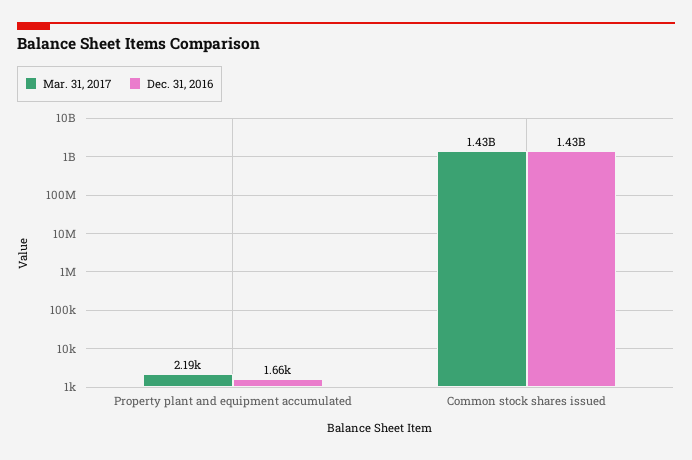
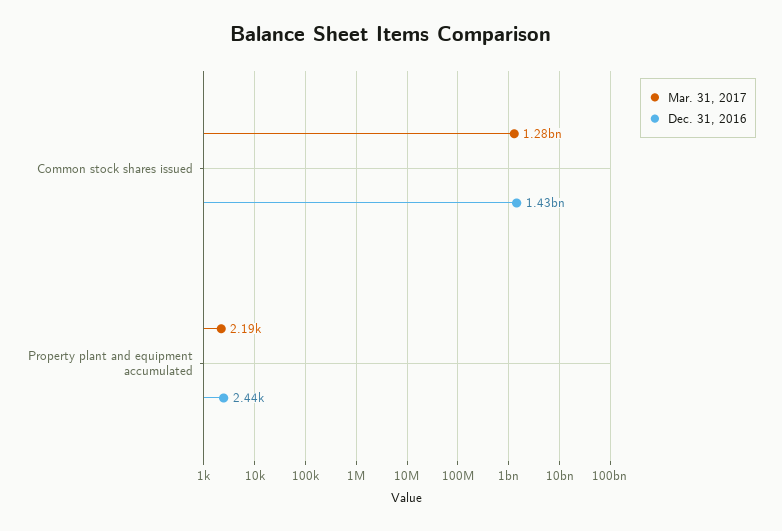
Dec. 31, 2016, Property plant and equipment accumulated: 1660 -> 2440
Mar. 31, 2017, Common stock shares issued: 1430000000 -> 1280000000

